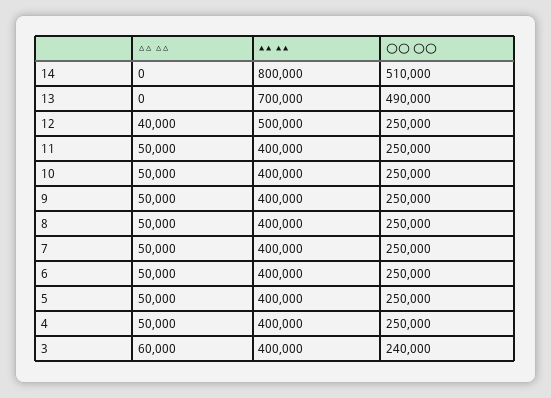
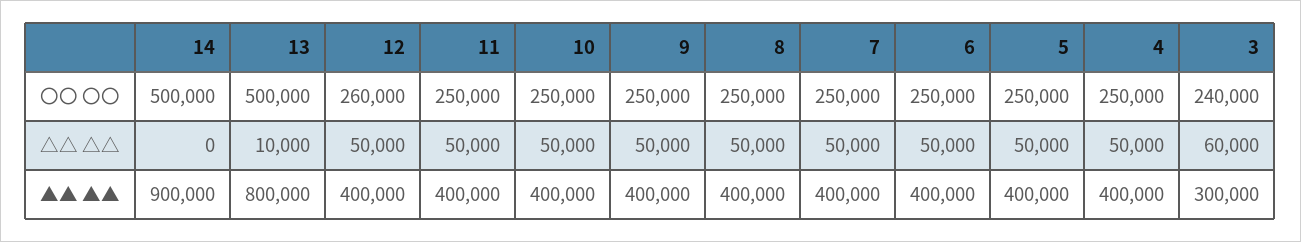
▲▲ ▲▲, 14: 800000 -> 900000
〇〇 〇〇, 14: 510000 -> 500000
△△ △△, 13: 0 -> 10000
▲▲ ▲▲, 13: 700000 -> 800000
〇〇 〇〇, 13: 490000 -> 500000
△△ △△, 12: 40000 -> 50000
▲▲ ▲▲, 12: 500000 -> 400000
〇〇 〇〇, 12: 250000 -> 260000
▲▲ ▲▲, 3: 400000 -> 300000

